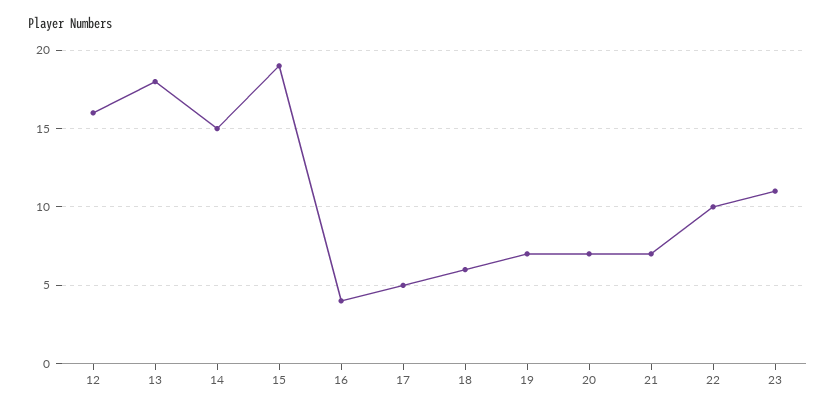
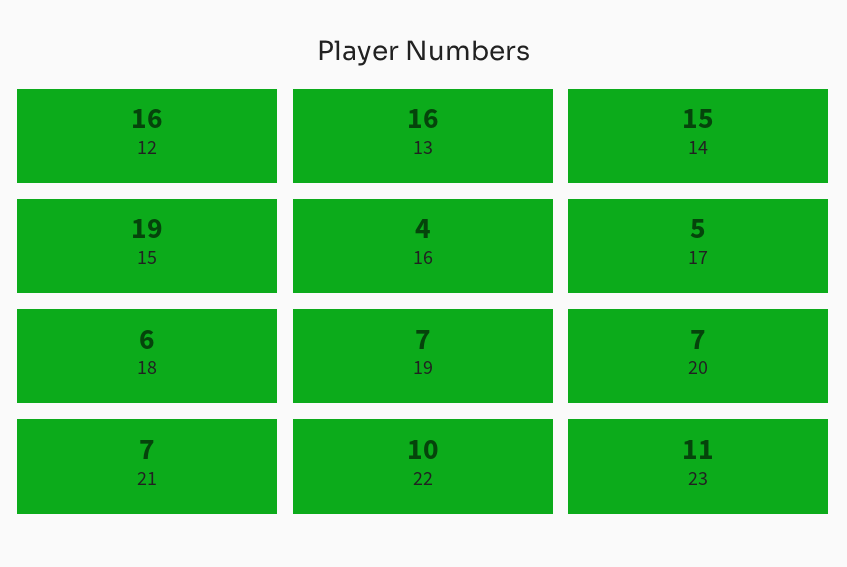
13: 18 -> 16

